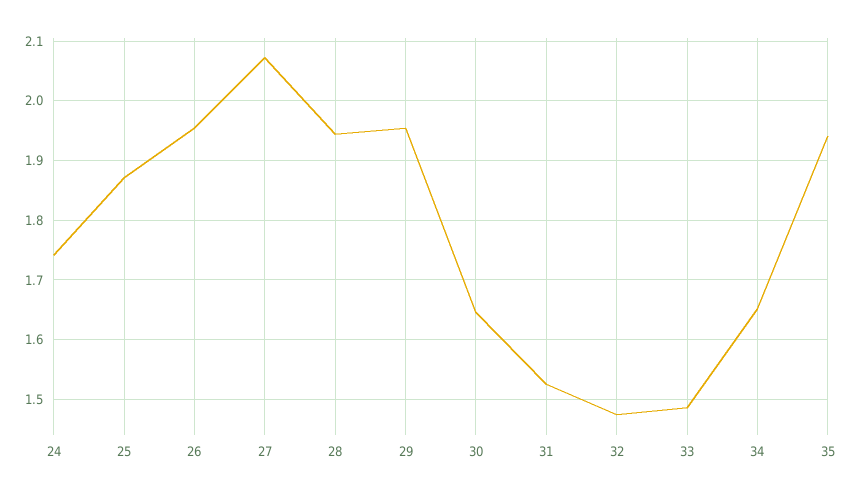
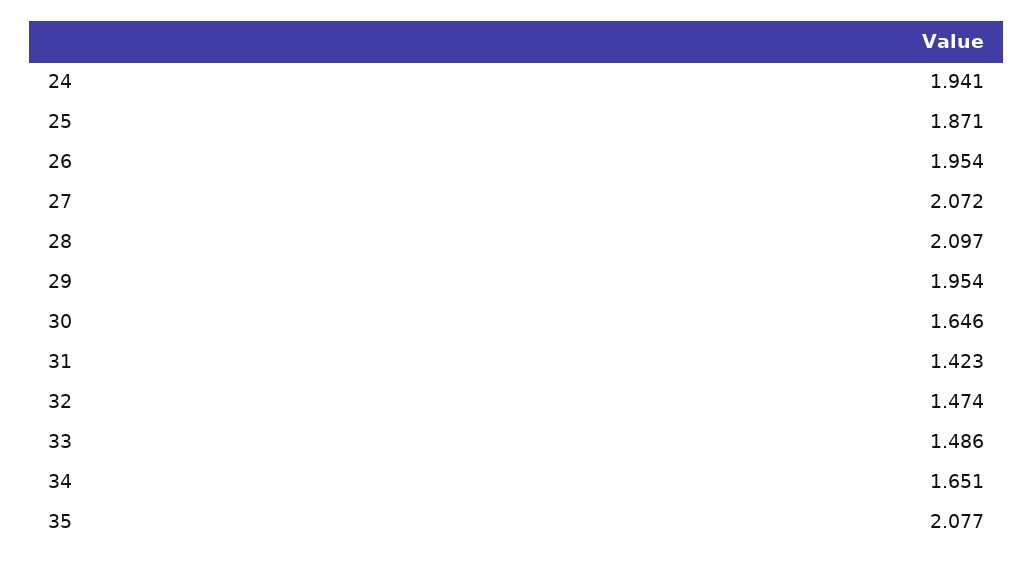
24: 1.74 -> 1.941
28: 1.94 -> 2.097
31: 1.52 -> 1.423
35: 1.94 -> 2.077

